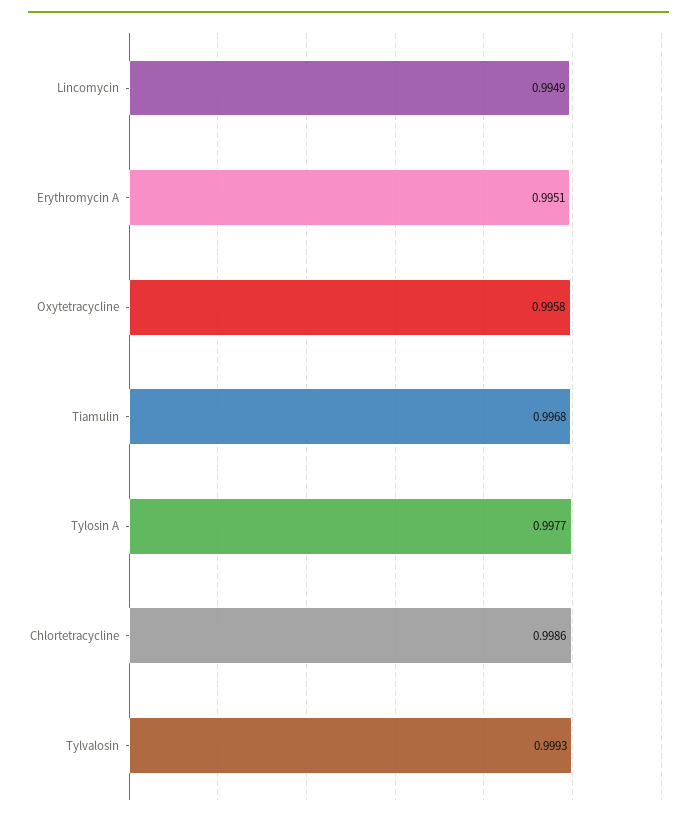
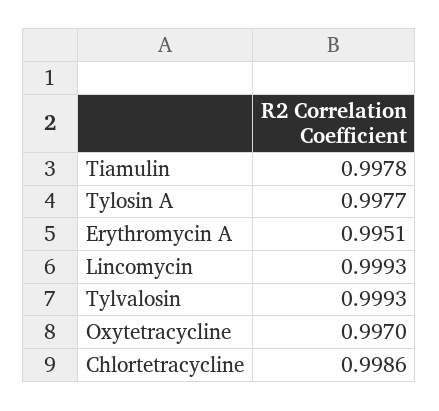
Lincomycin: 0.9949 -> 0.9993
Oxytetracycline: 0.9958 -> 0.997
Tiamulin: 0.9968 -> 0.9978

